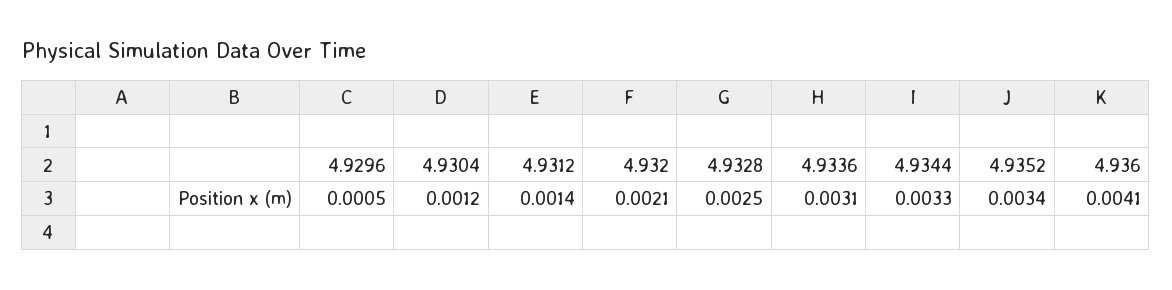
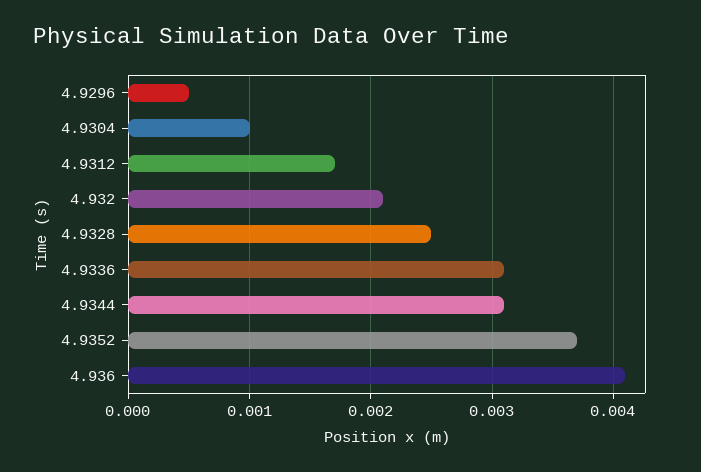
4.9304: 0.0012 -> 0.001
4.9312: 0.0014 -> 0.0017
4.9344: 0.0033 -> 0.0031
4.9352: 0.0034 -> 0.0037

